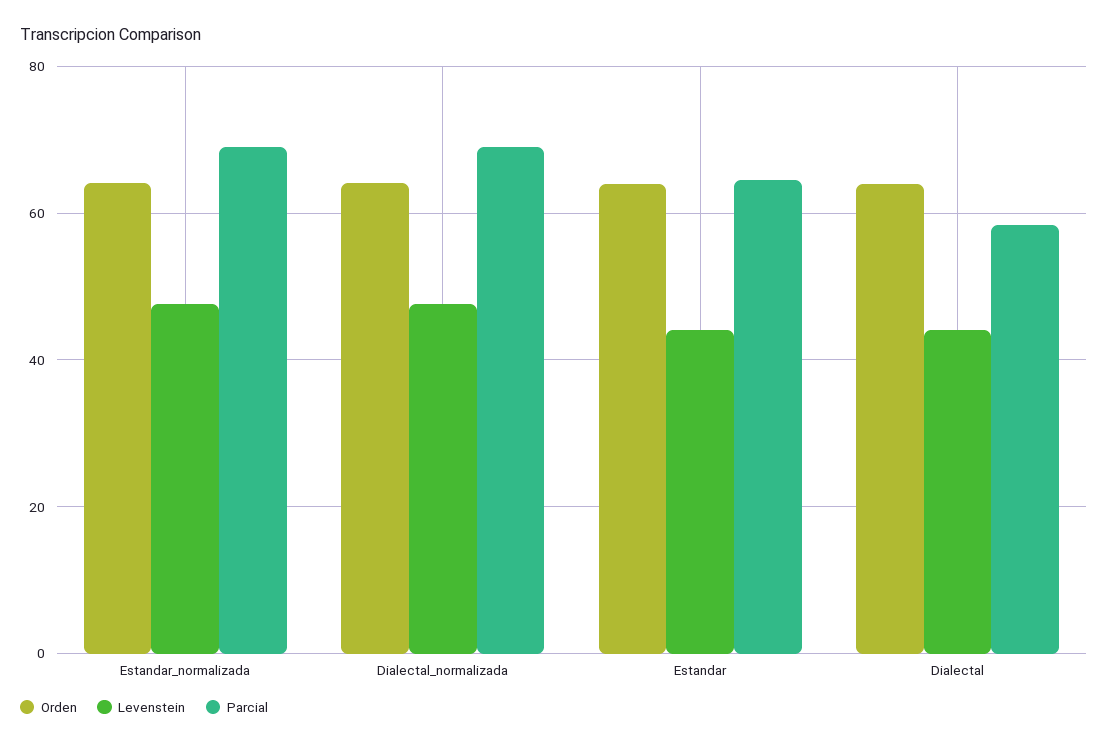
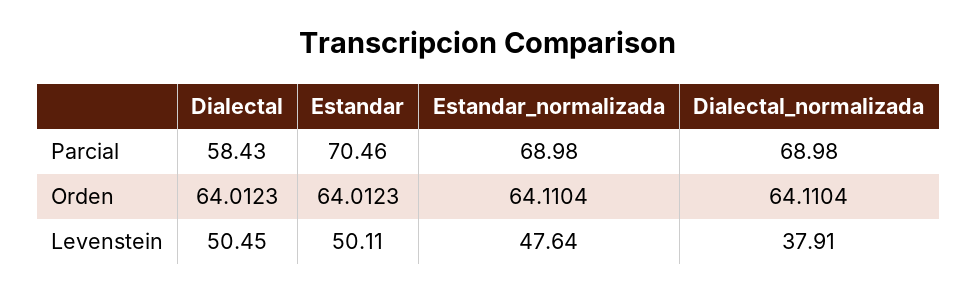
Levenstein, Dialectal_normalizada: 48 -> 37.91
Levenstein, Estandar: 44 -> 50.11
Parcial, Estandar: 64 -> 70.46
Levenstein, Dialectal: 44 -> 50.45

